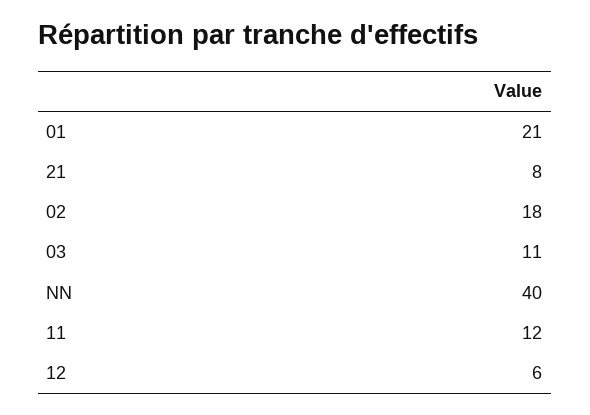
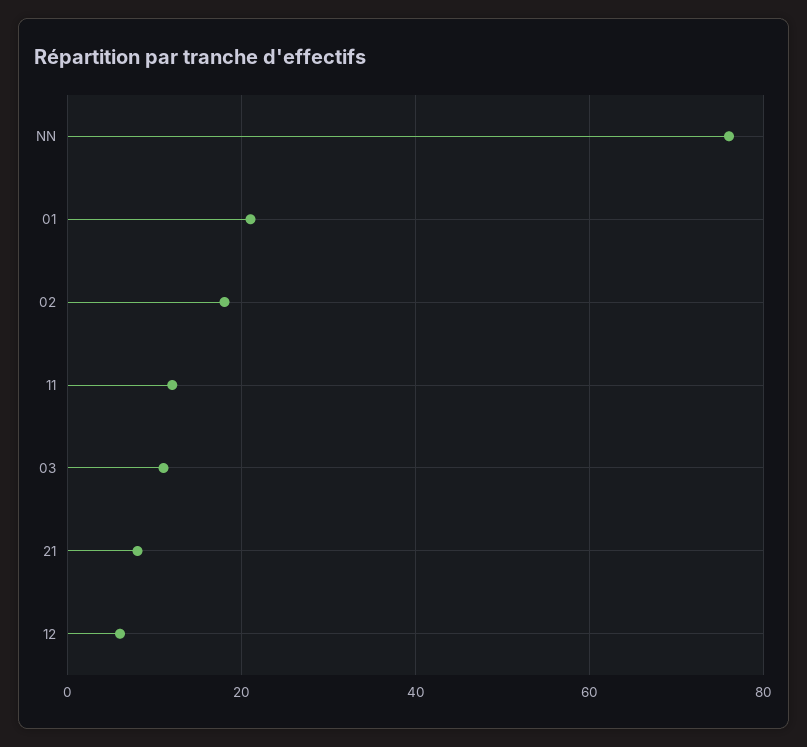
NN: 40 -> 75

